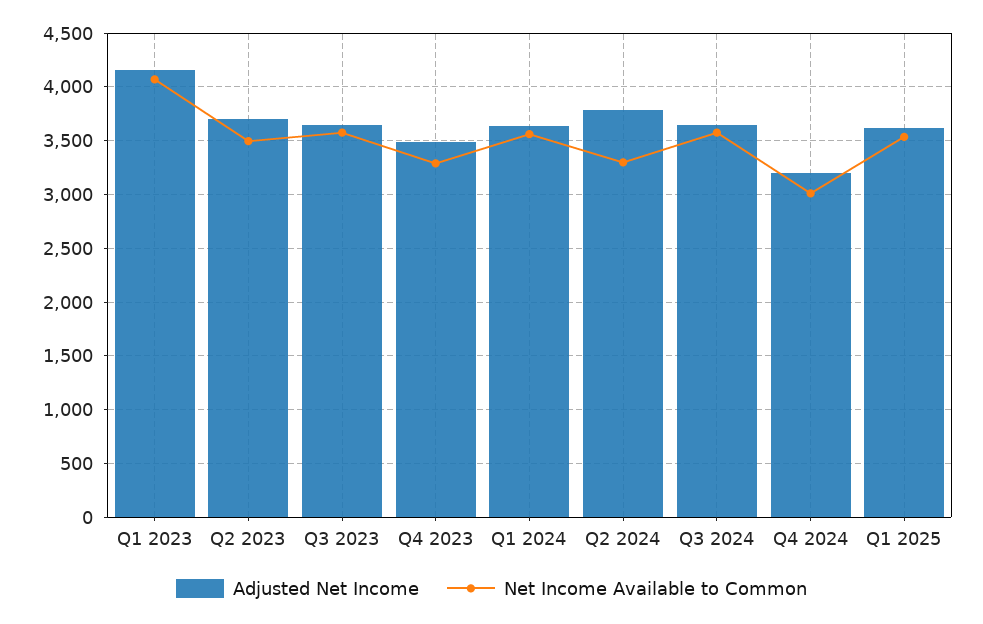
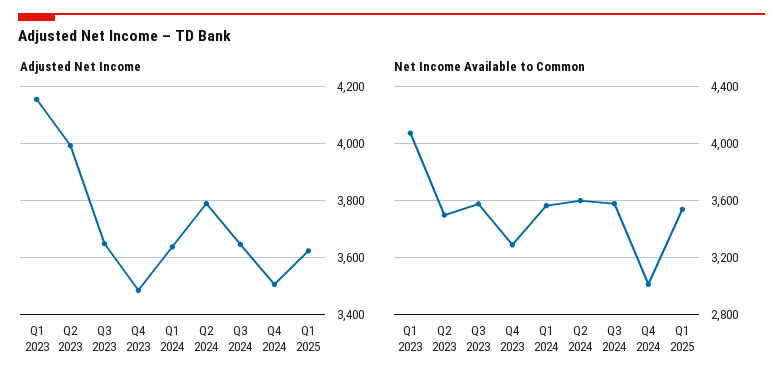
Adjusted Net Income, Q2 2023: 3700 -> 4000
Net Income Available to Common, Q2 2024: 3300 -> 3600
Adjusted Net Income, Q4 2024: 3200 -> 3500

